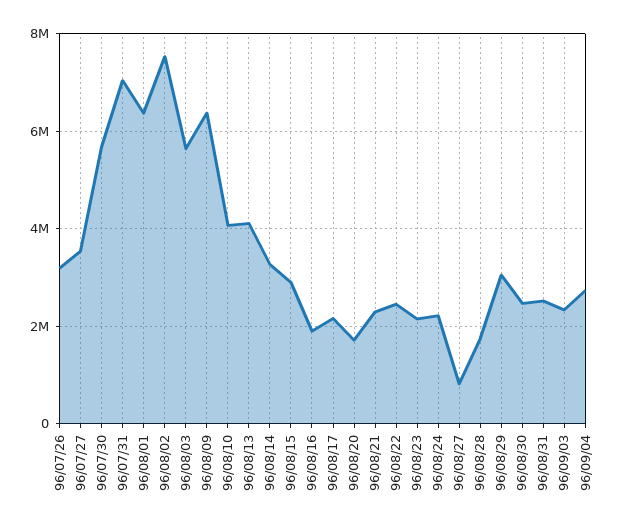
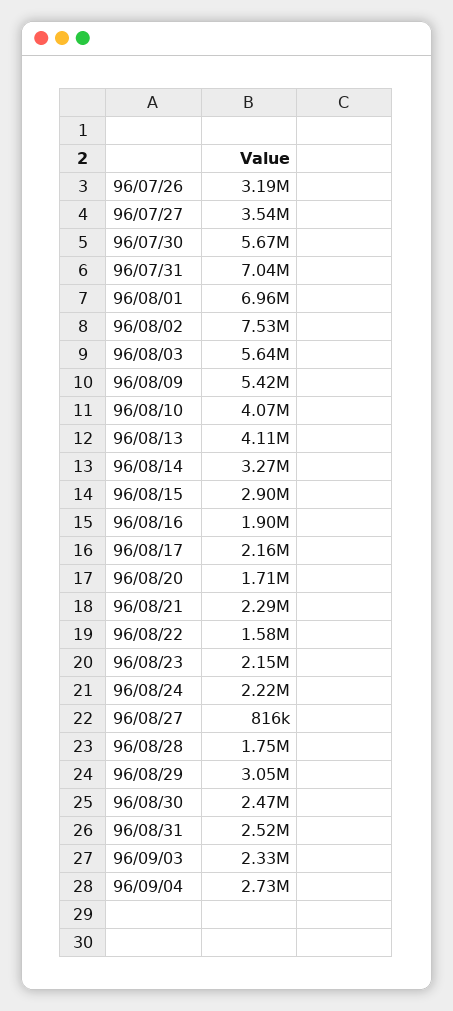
96/08/01: 6400000 -> 6960000
96/08/09: 6400000 -> 5420000
96/08/22: 2400000 -> 1580000

